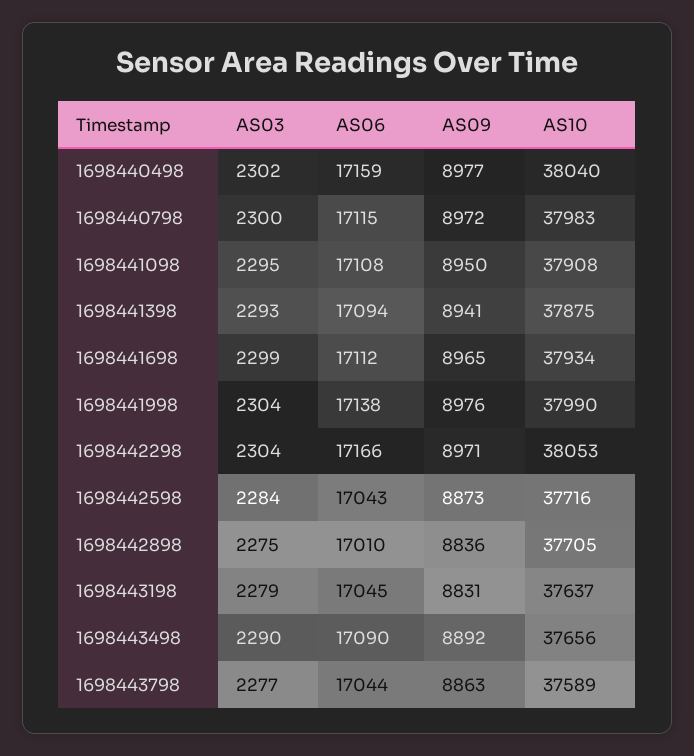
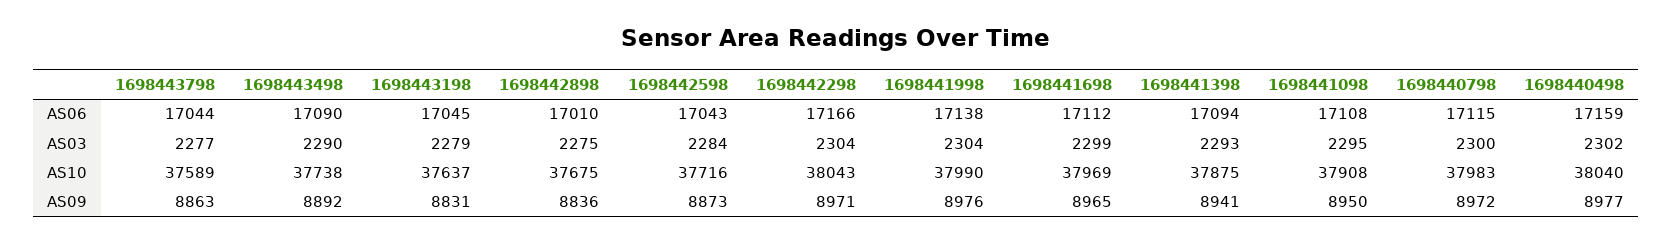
AS10, 1698441698: 37934 -> 37969
AS10, 1698442298: 38053 -> 38043
AS10, 1698442898: 37705 -> 37675
AS10, 1698443498: 37656 -> 37738

